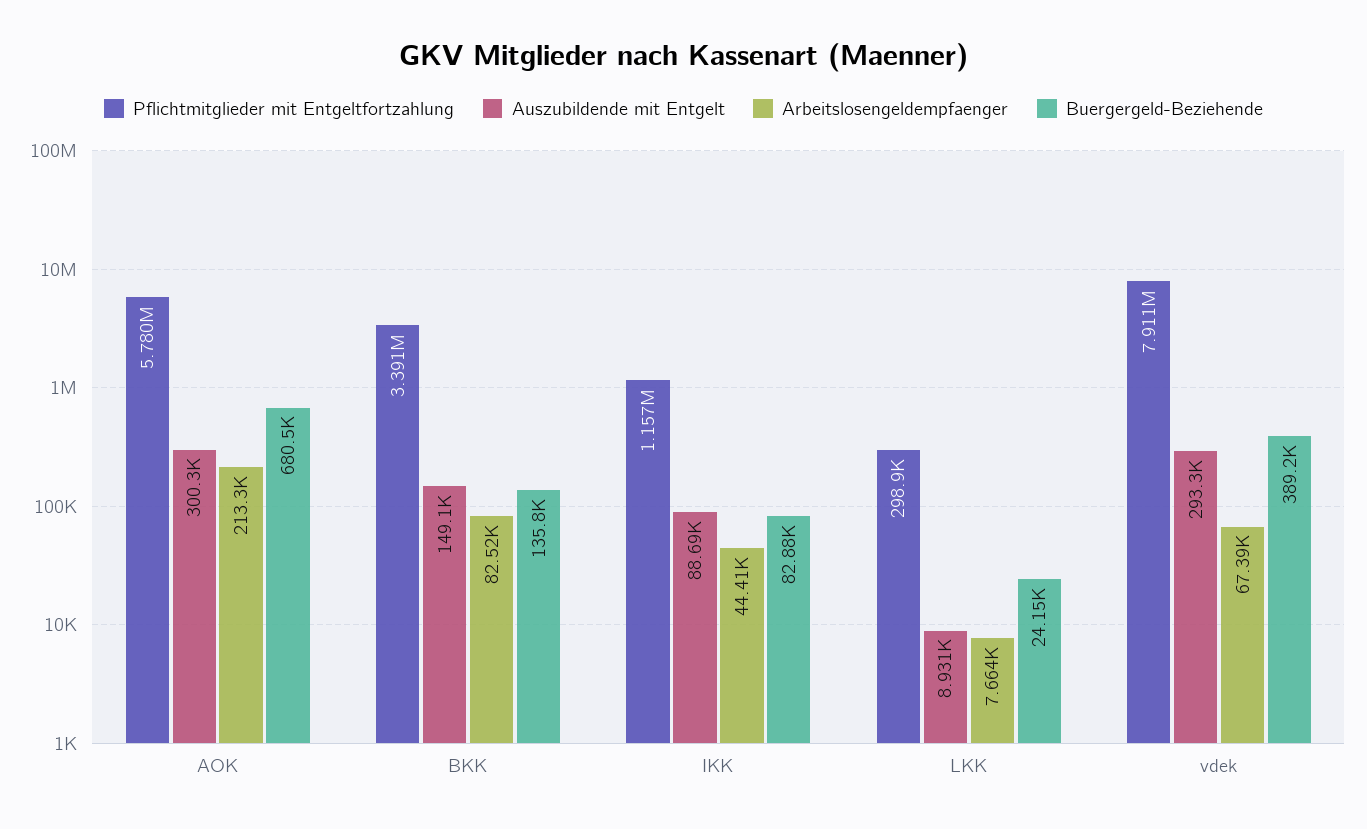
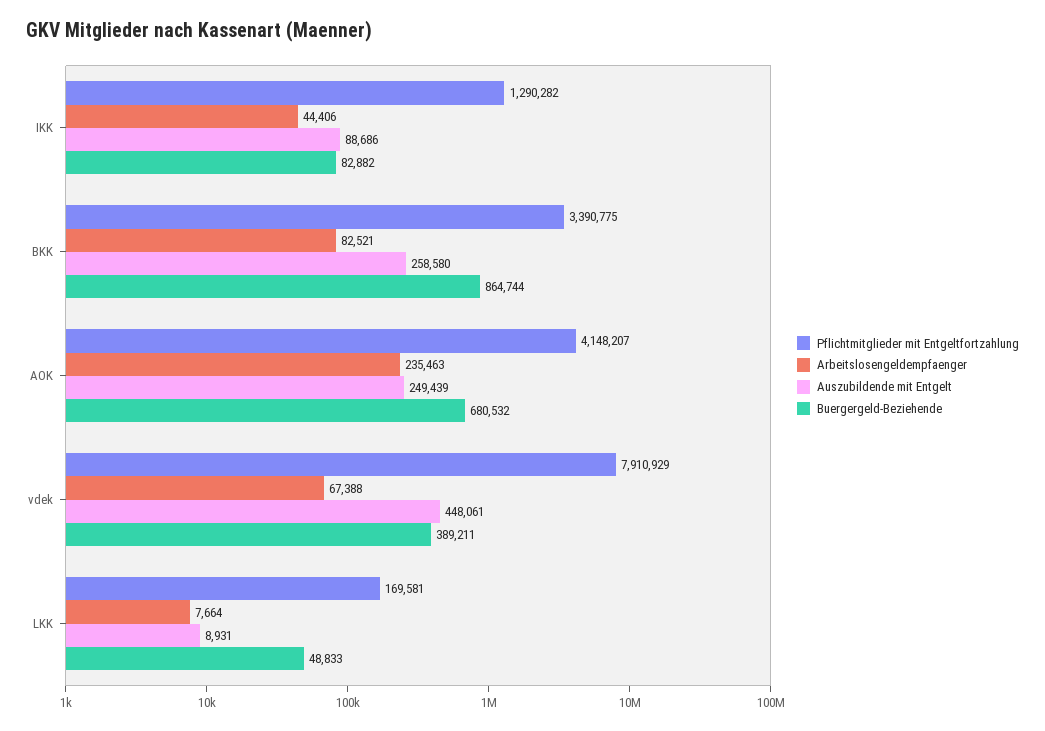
Pflichtmitglieder mit Entgeltfortzahlung, AOK: 5780000 -> 4148207
Auszubildende mit Entgelt, AOK: 300300 -> 249439
Arbeitslosengeldempfaenger, AOK: 213300 -> 235463
Auszubildende mit Entgelt, BKK: 149100 -> 258580
Buergergeld-Beziehende, BKK: 135800 -> 864744
Pflichtmitglieder mit Entgeltfortzahlung, IKK: 1157000 -> 1290282
Pflichtmitglieder mit Entgeltfortzahlung, LKK: 298900 -> 169581
Buergergeld-Beziehende, LKK: 24150 -> 48833
Auszubildende mit Entgelt, vdek: 293300 -> 448061

